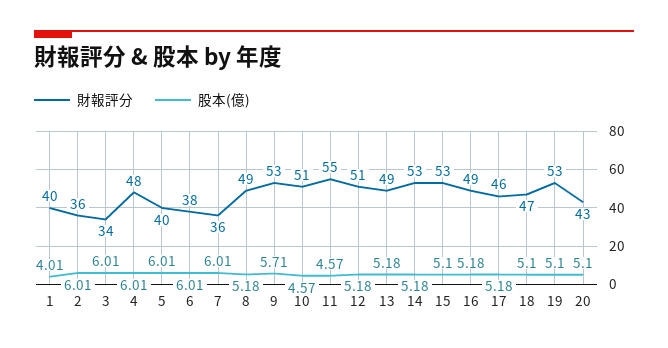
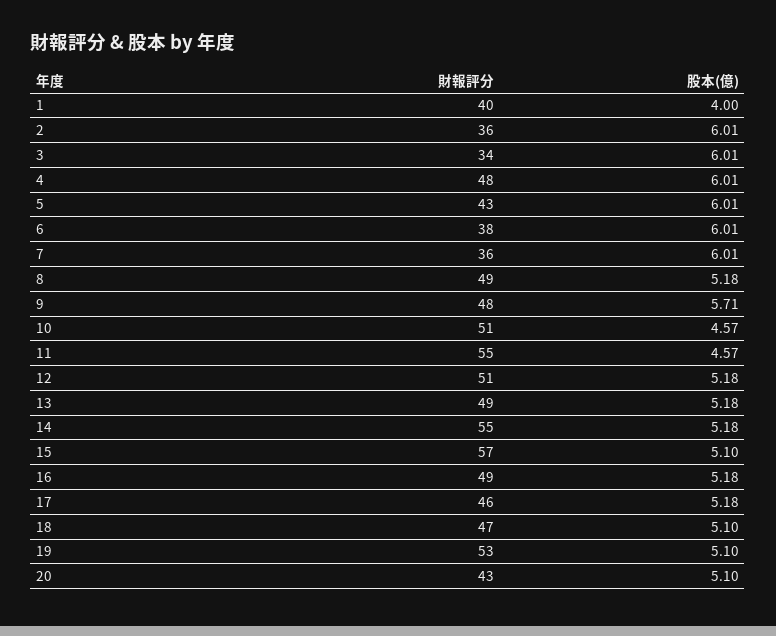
股本(億), 1: 4.01 -> 4
財報評分, 5: 40 -> 43
財報評分, 9: 53 -> 48
財報評分, 14: 53 -> 55
財報評分, 15: 53 -> 57

